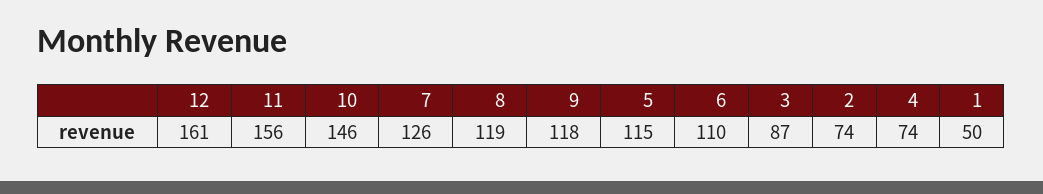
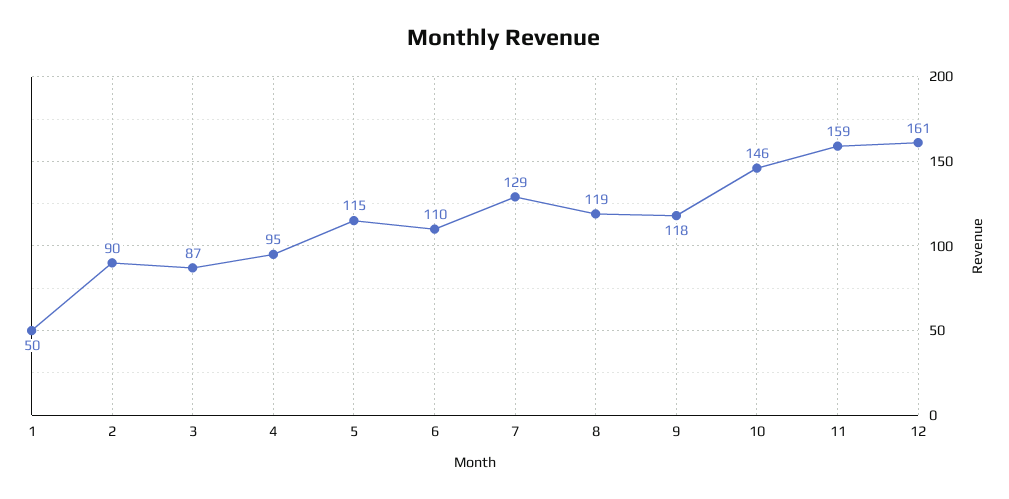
11: 156 -> 159
7: 126 -> 129
2: 74 -> 90
4: 74 -> 95

